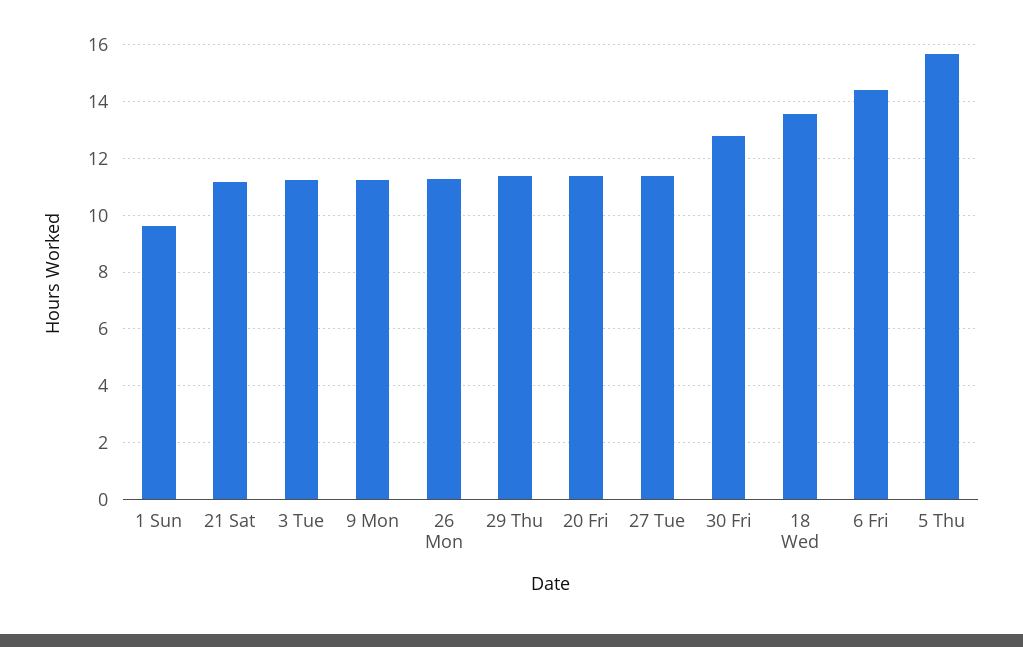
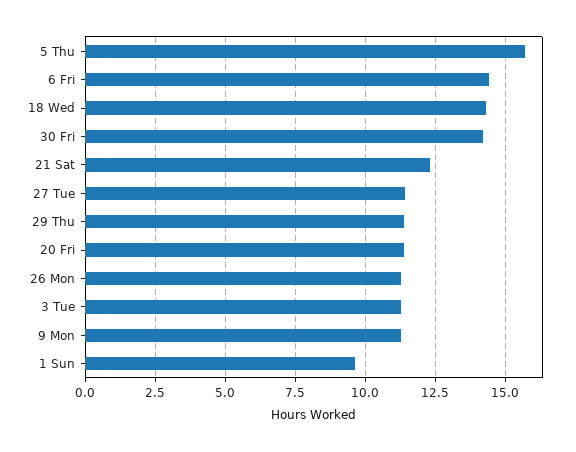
21 Sat: 11.25 -> 12.25
30 Fri: 12.75 -> 14.25
18 Wed: 13.5 -> 14.25

